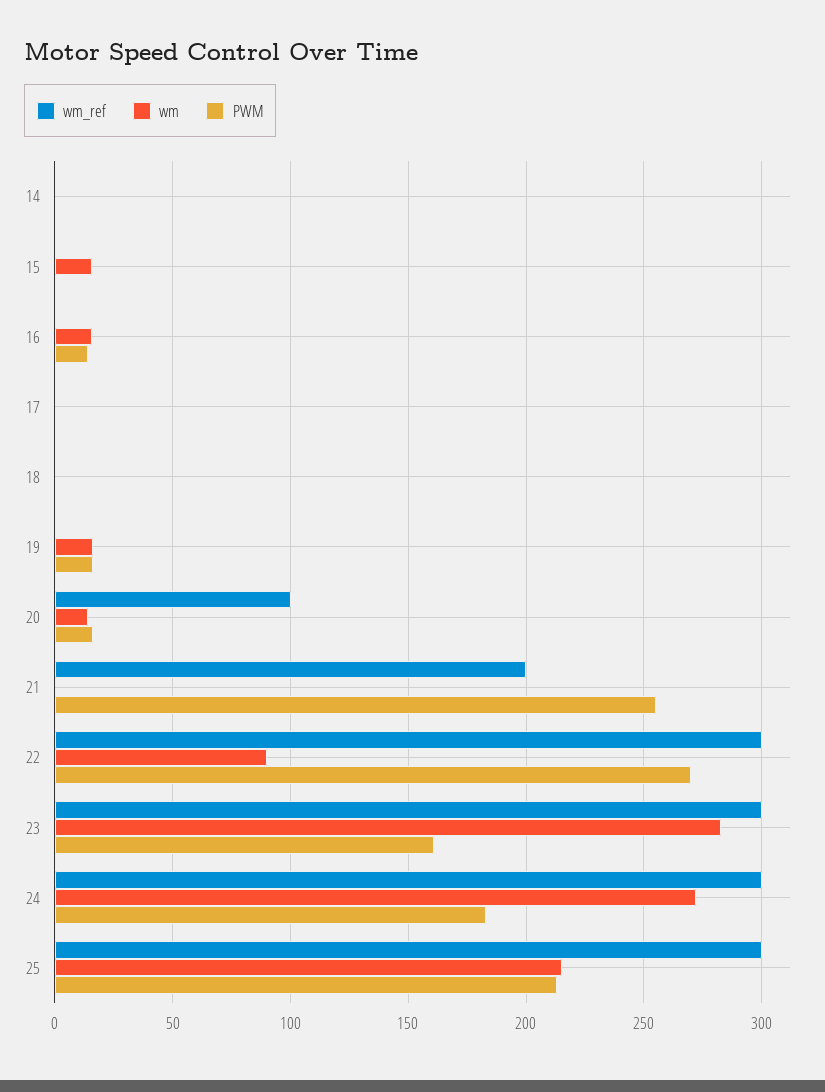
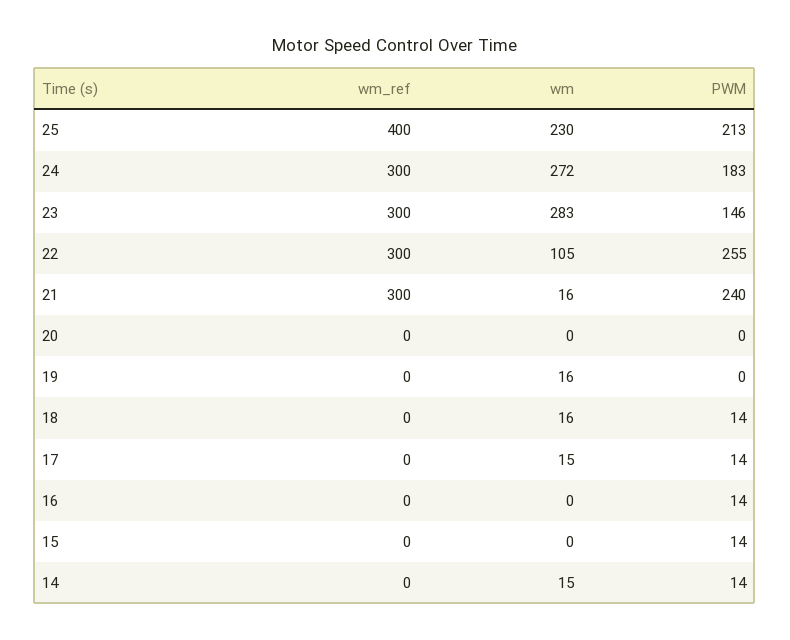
wm, 14: 0 -> 15
PWM, 14: 0 -> 14
wm, 15: 15 -> 0
PWM, 15: 0 -> 14
wm, 16: 15 -> 0
wm, 17: 0 -> 15
PWM, 17: 0 -> 14
wm, 18: 0 -> 16
PWM, 18: 0 -> 14
PWM, 19: 15 -> 0
wm_ref, 20: 100 -> 0
wm, 20: 15 -> 0
PWM, 20: 15 -> 0
wm_ref, 21: 200 -> 300
wm, 21: 0 -> 16
PWM, 21: 255 -> 240
wm, 22: 90 -> 105
PWM, 22: 270 -> 255
PWM, 23: 160 -> 146
wm_ref, 25: 300 -> 400
wm, 25: 215 -> 230

